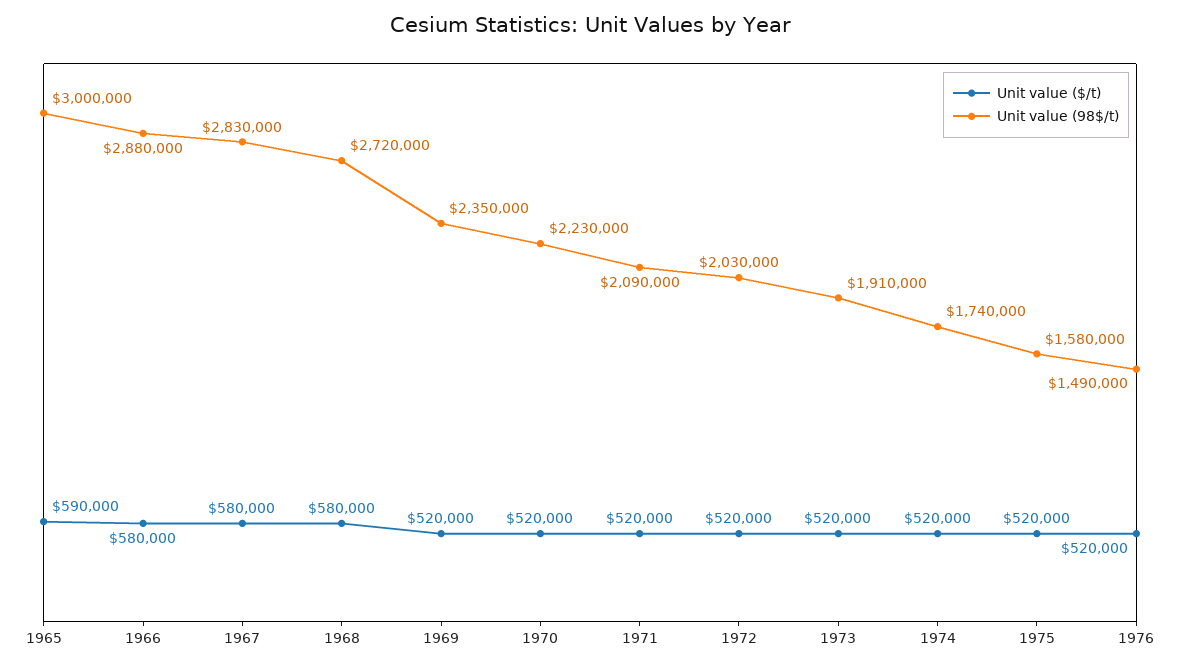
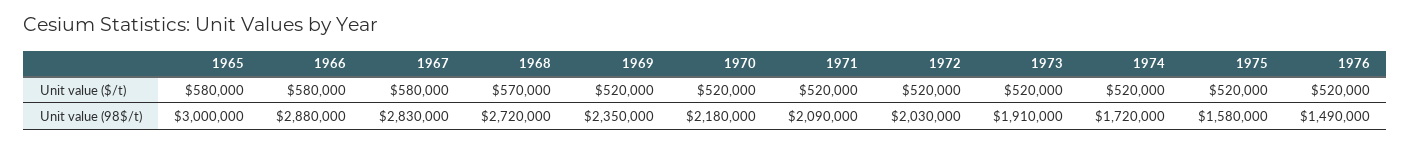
Unit value ($/t), 1965: 590000 -> 580000
Unit value ($/t), 1968: 580000 -> 570000
Unit value (98$/t), 1970: 2230000 -> 2180000
Unit value (98$/t), 1974: 1740000 -> 1720000

